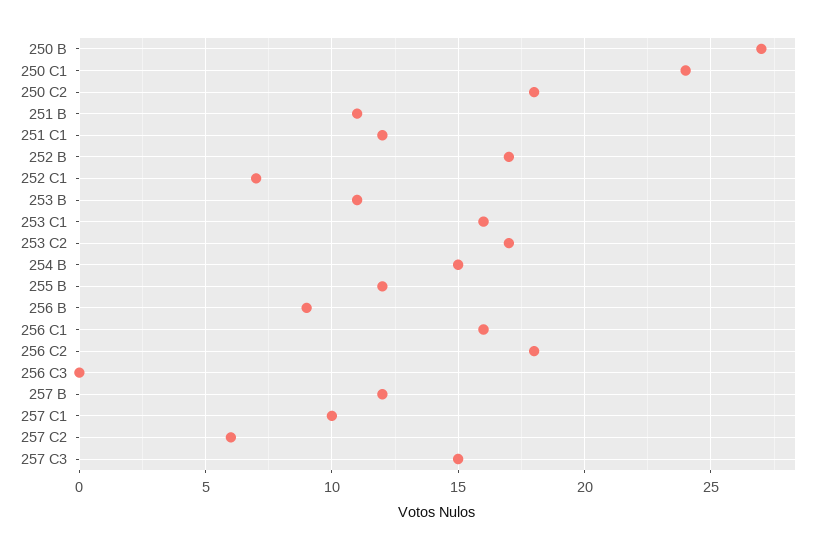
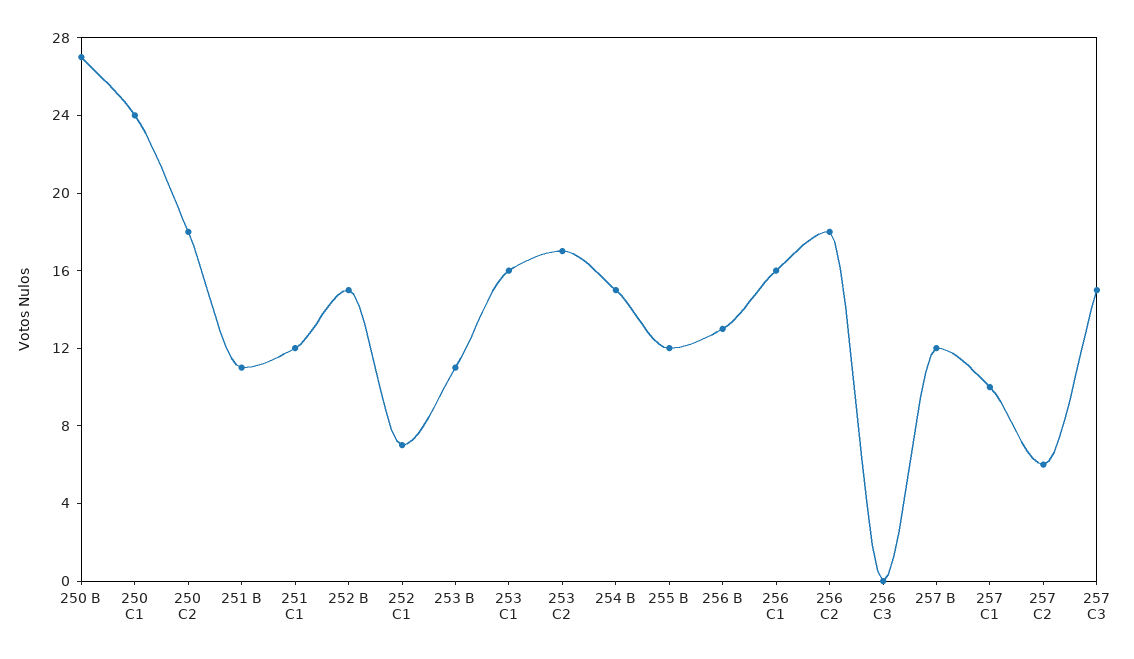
252 B: 17 -> 15
256 B: 9 -> 13

